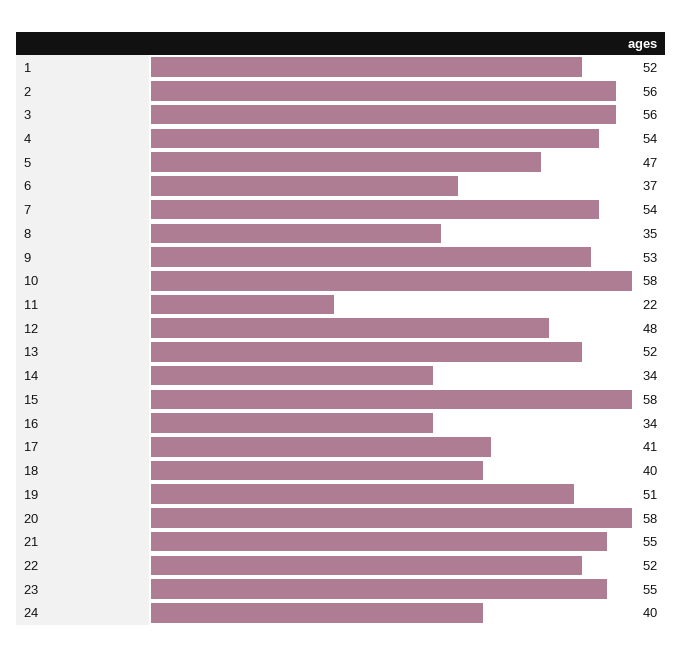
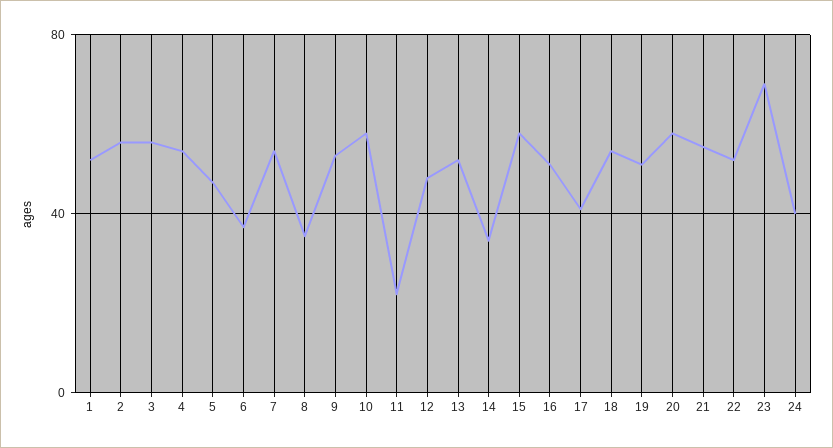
16: 34 -> 50
18: 40 -> 55
23: 55 -> 70

